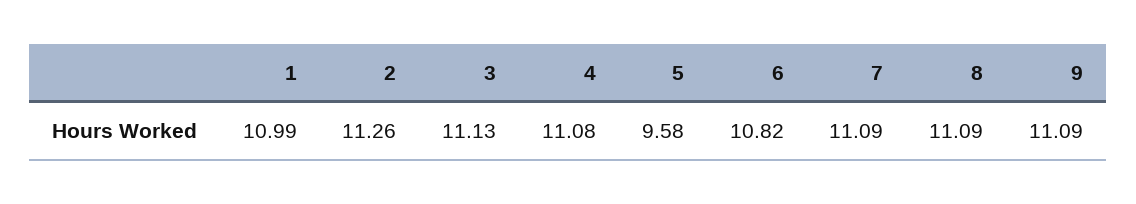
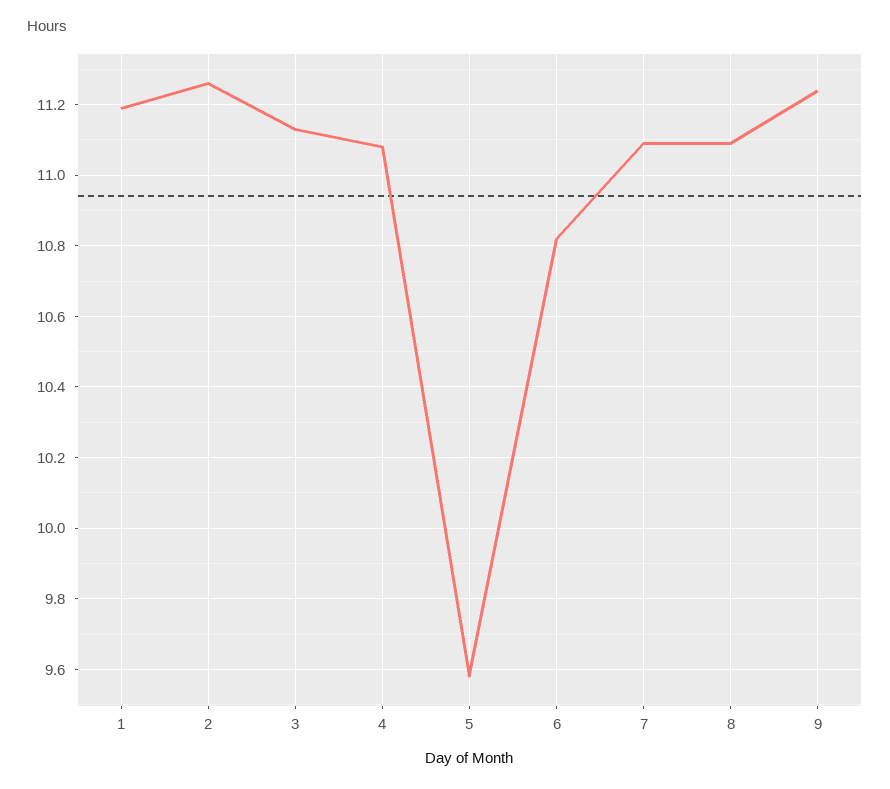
1: 10.99 -> 11.2
9: 11.09 -> 11.25

